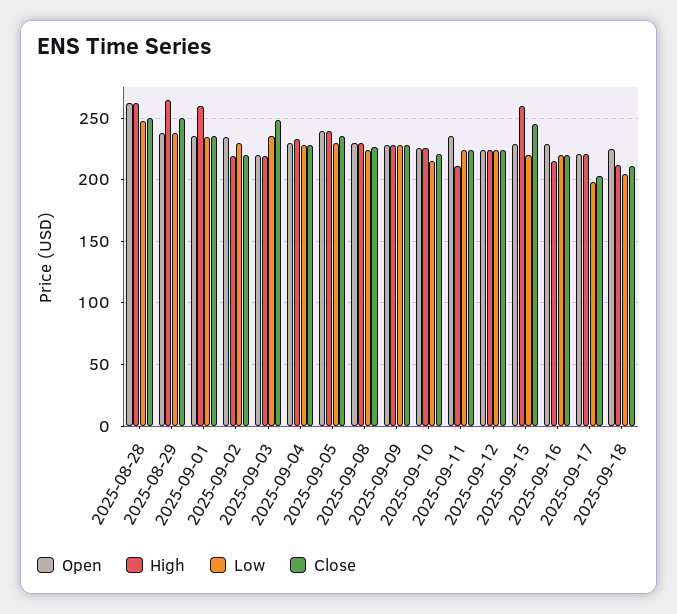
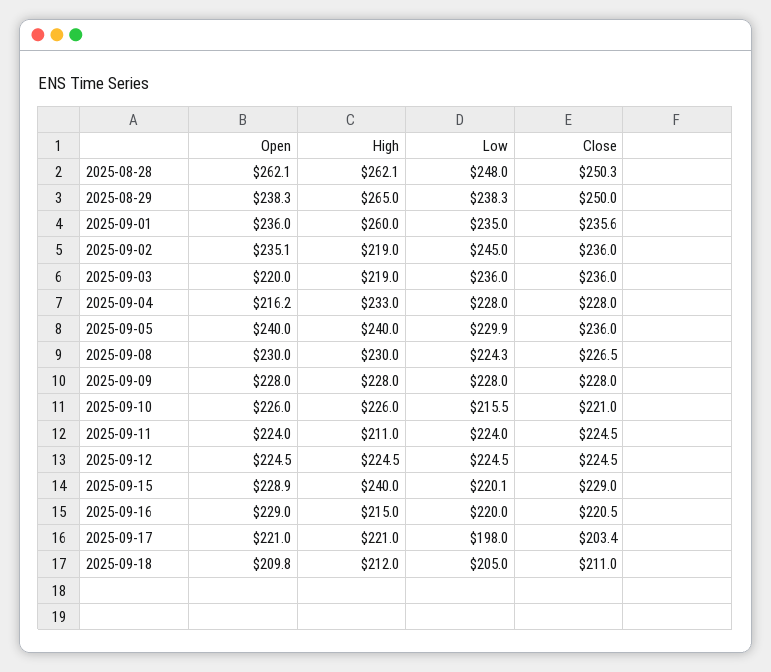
Low, 2025-09-02: 230 -> 245
Close, 2025-09-02: 220 -> 236
Close, 2025-09-03: 250 -> 236
Open, 2025-09-04: 230 -> 216.2
Open, 2025-09-11: 235 -> 224
High, 2025-09-15: 260 -> 240
Close, 2025-09-15: 245 -> 229
Open, 2025-09-18: 225 -> 209.8

